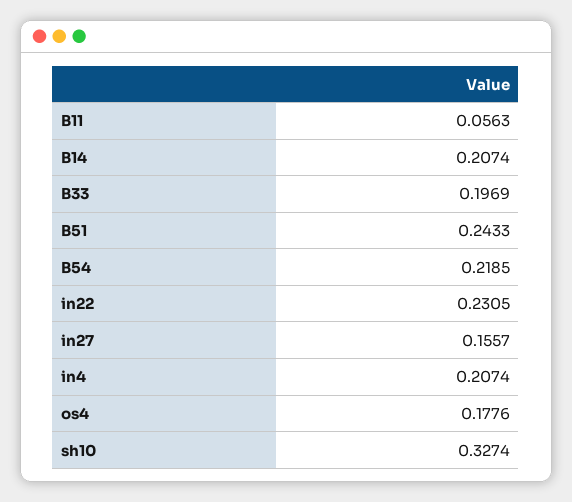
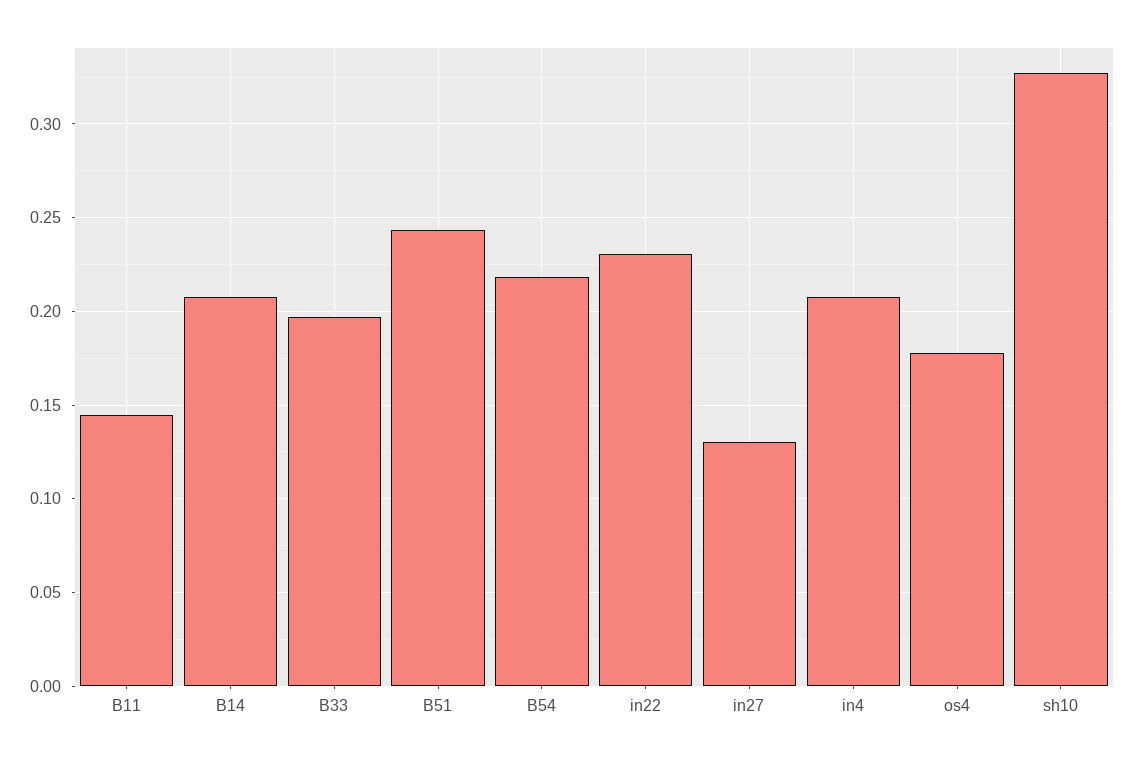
B11: 0.0563 -> 0.145
in27: 0.1557 -> 0.13

